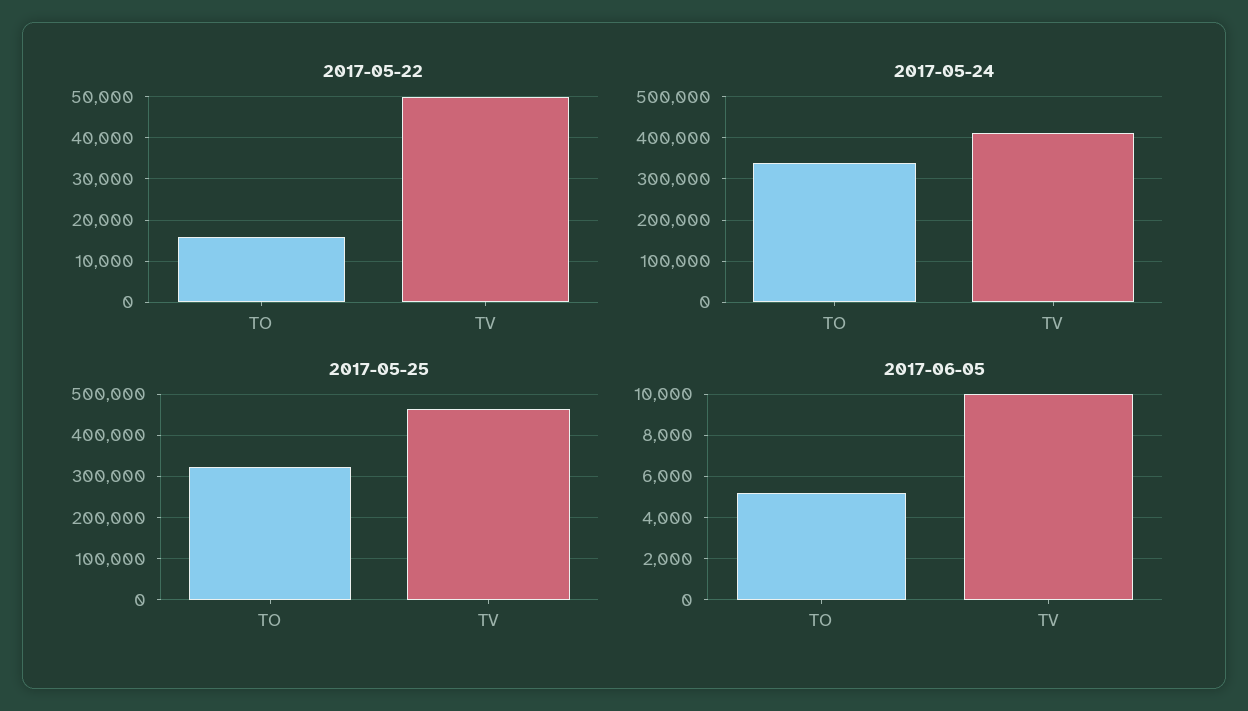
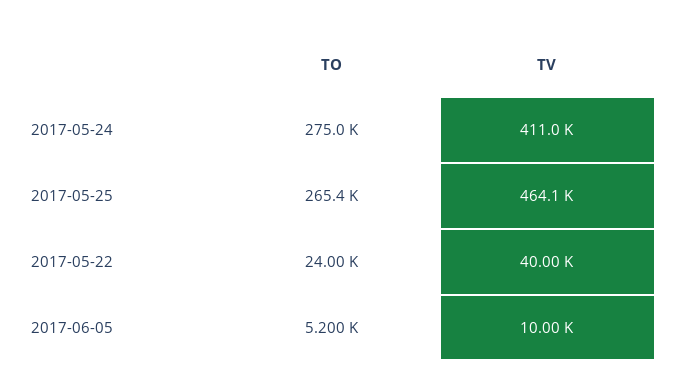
2017-05-22, TO: 16000 -> 24000
2017-05-22, TV: 50000 -> 40000
2017-05-24, TO: 340000 -> 275000
2017-05-25, TO: 320000 -> 265400

